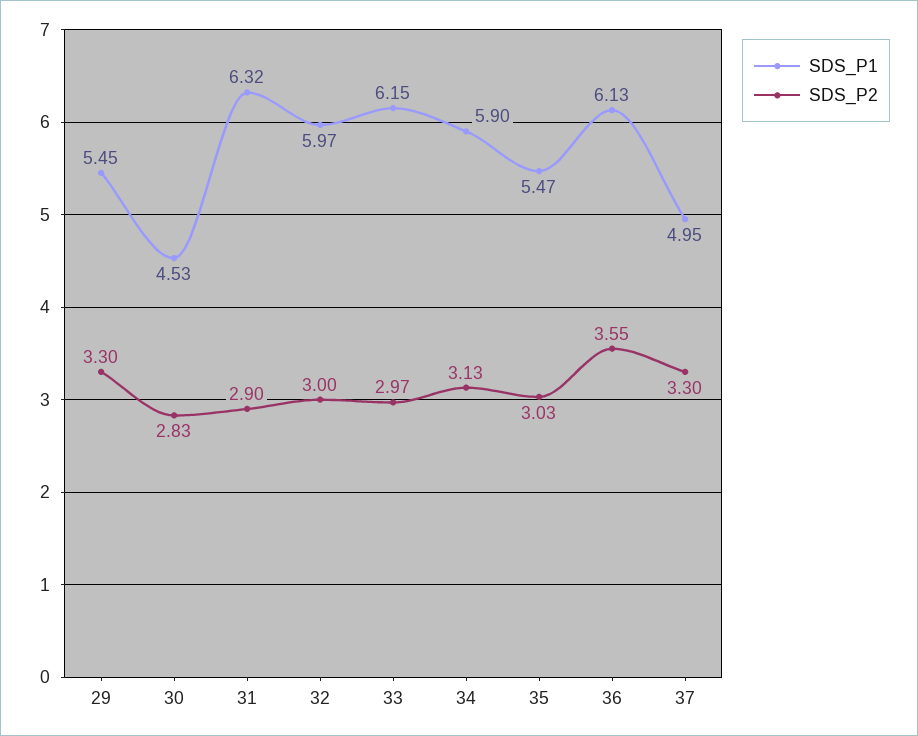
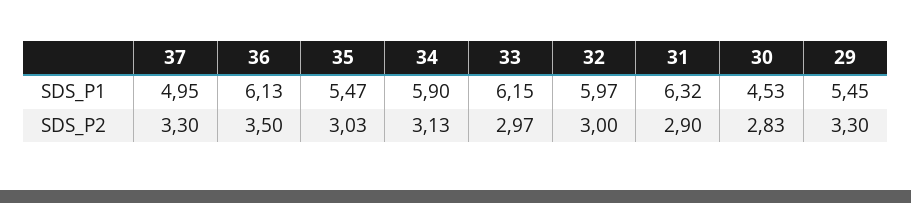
SDS_P2, 36: 3.55 -> 3.5

